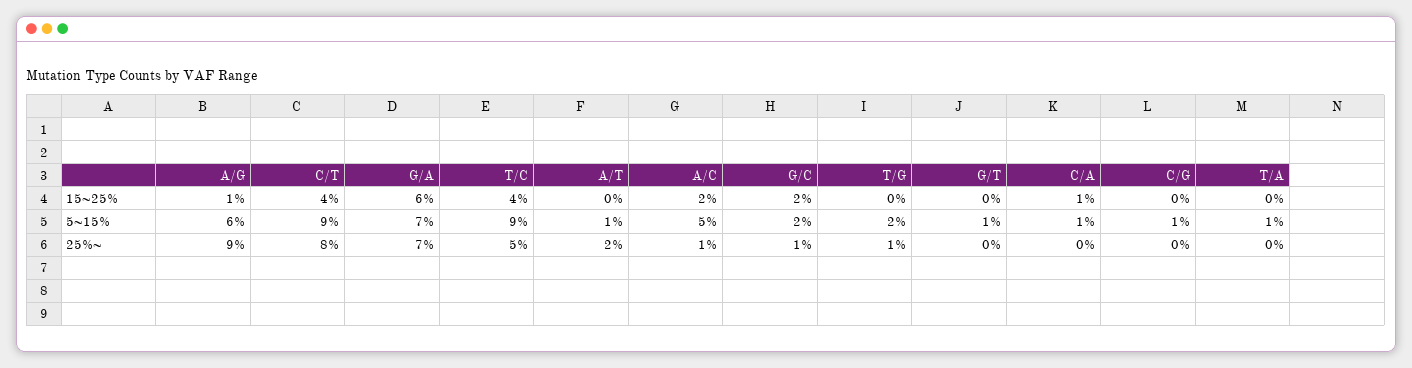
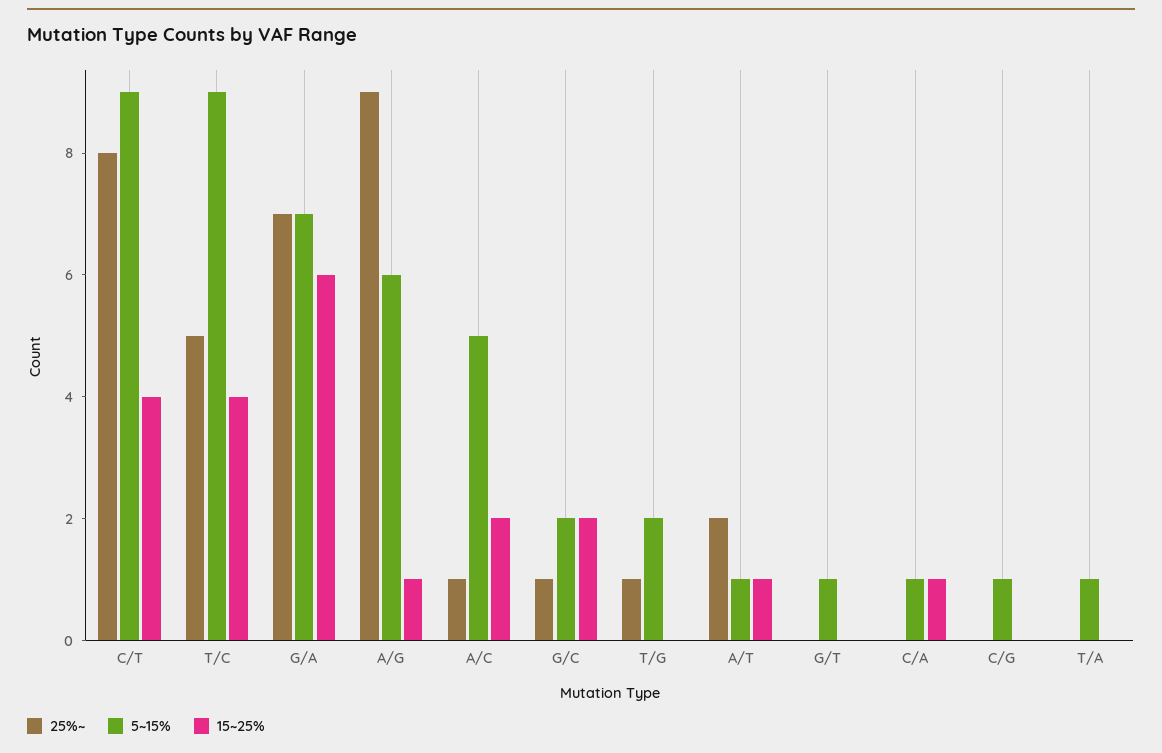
15~25%, A/T: 0 -> 1

